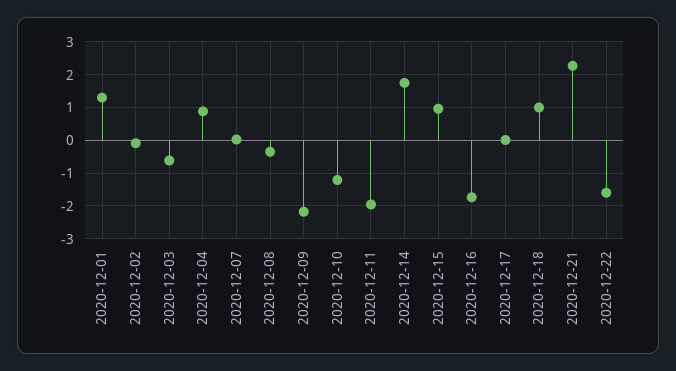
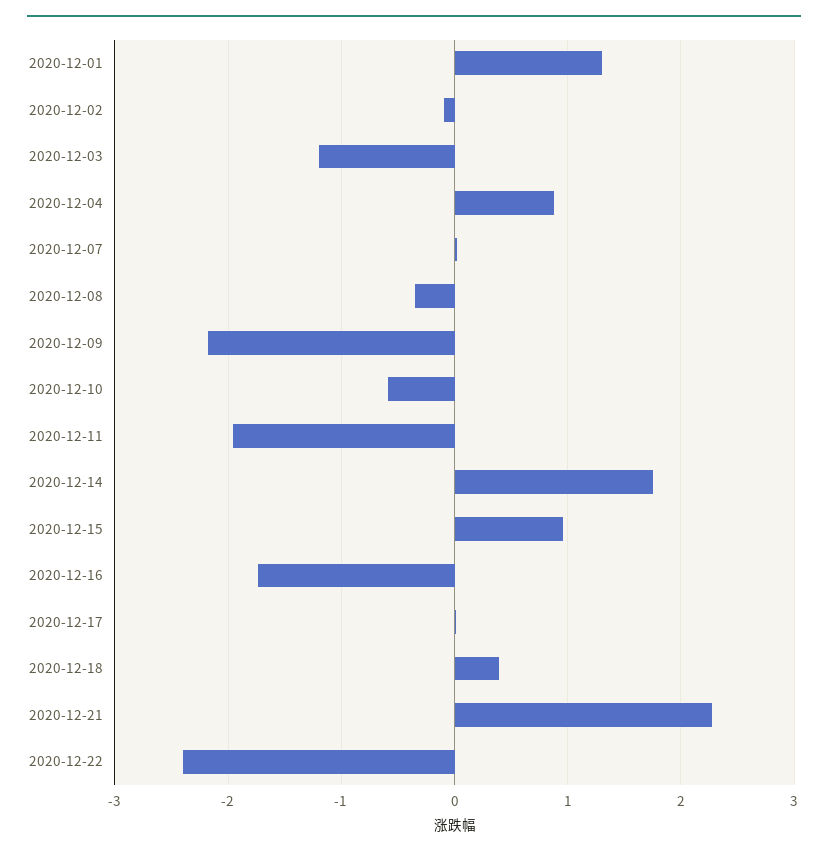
2020-12-03: -0.6 -> -1.2
2020-12-10: -1.2 -> -0.6
2020-12-18: 1 -> 0.4
2020-12-22: -1.6 -> -2.4

